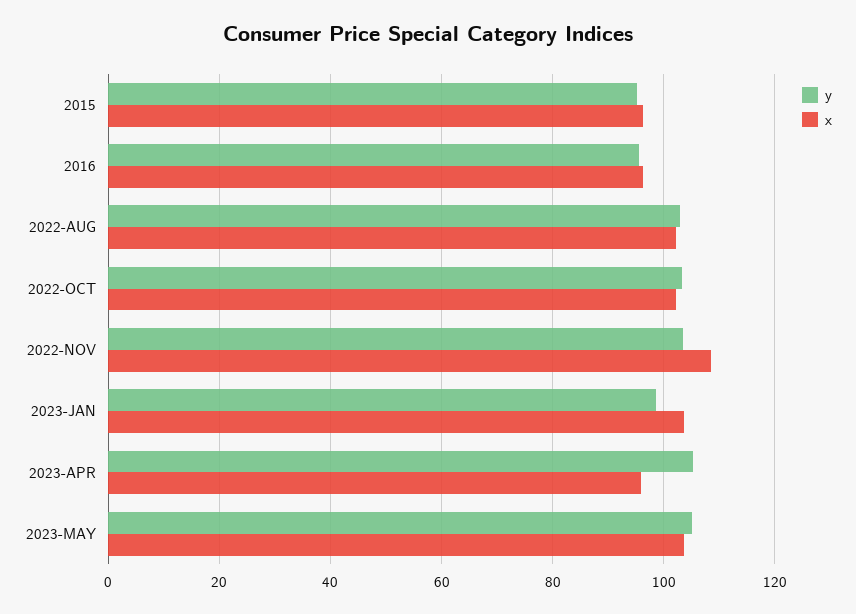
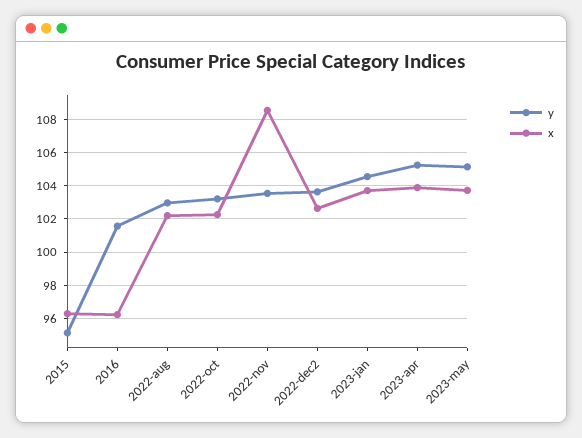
y, 2016: 96 -> 101.5
y, 2023-JAN: 98 -> 104.5
x, 2023-APR: 96 -> 104
y, 2022-dec2: none -> 103.5
x, 2022-dec2: none -> 102.5

